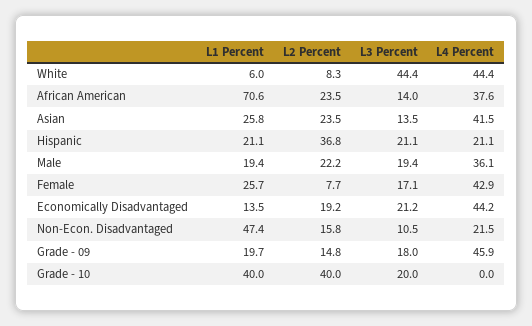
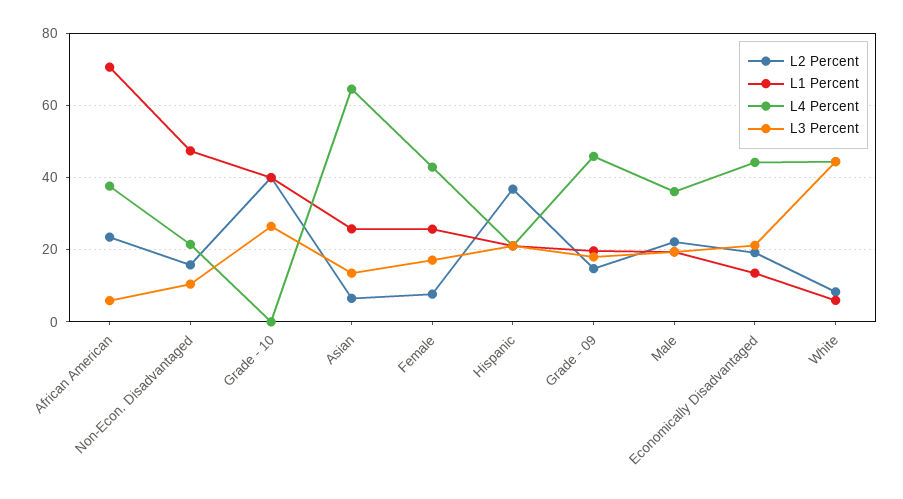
L3 Percent, African American: 14 -> 6
L2 Percent, Asian: 23.5 -> 6
L4 Percent, Asian: 41.5 -> 64
L3 Percent, Grade - 10: 20 -> 26

